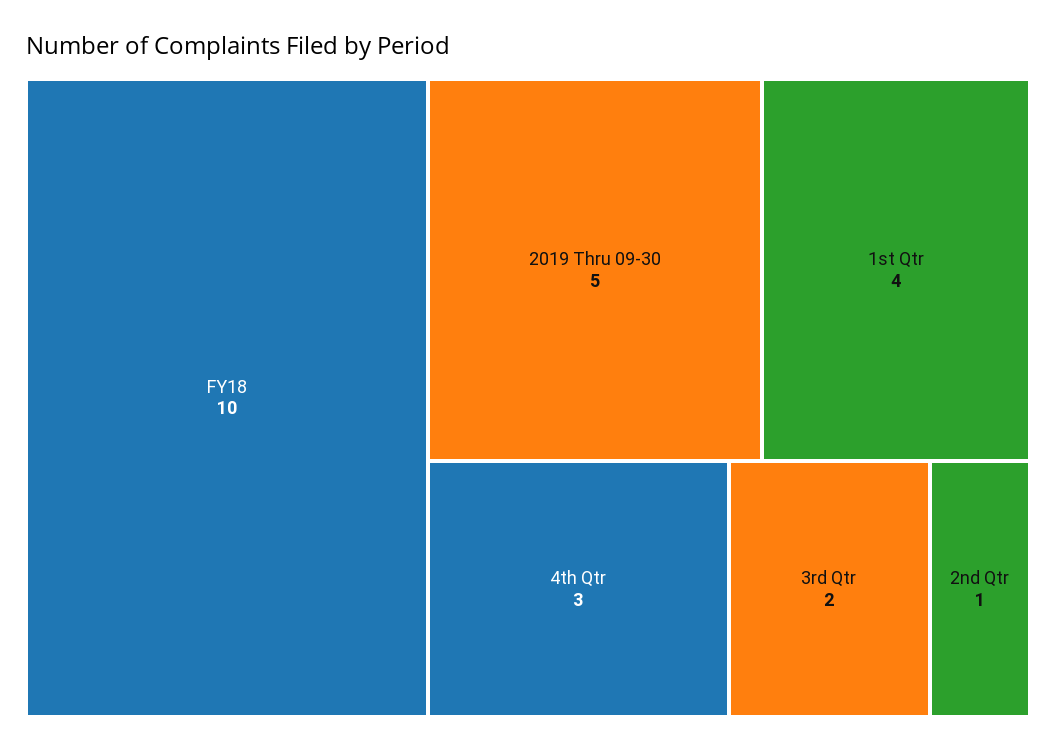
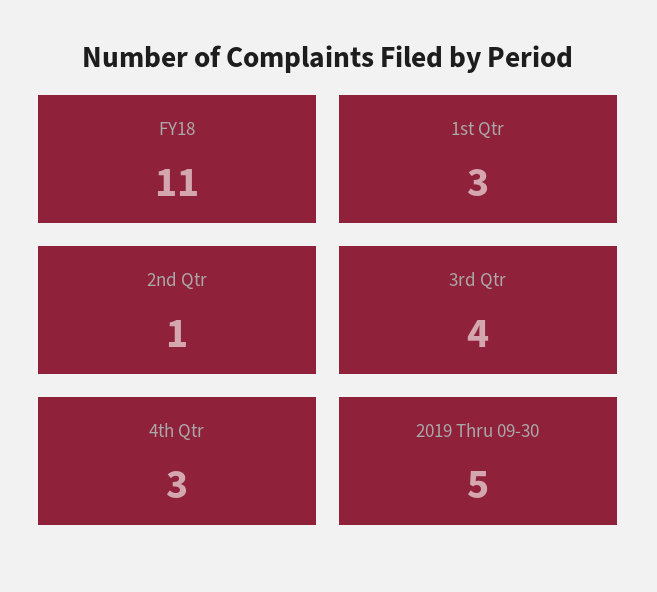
FY18: 10 -> 11
1st Qtr: 4 -> 3
3rd Qtr: 2 -> 4

